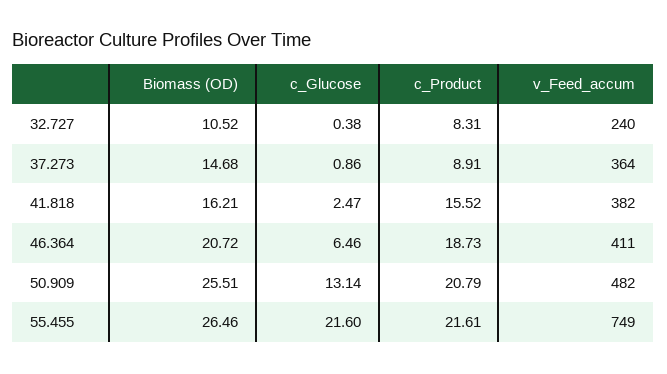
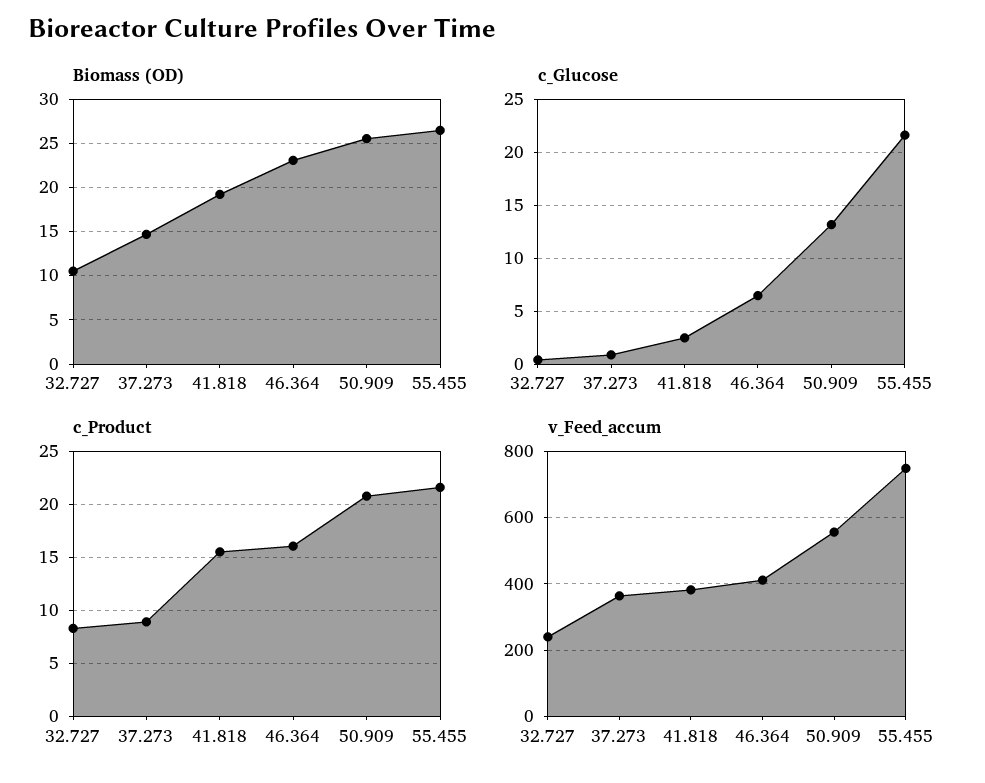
Biomass (OD), 41.818: 16.21 -> 19
Biomass (OD), 46.364: 20.72 -> 23
c_Product, 46.364: 18.73 -> 16
v_Feed_accum, 50.909: 482 -> 560

